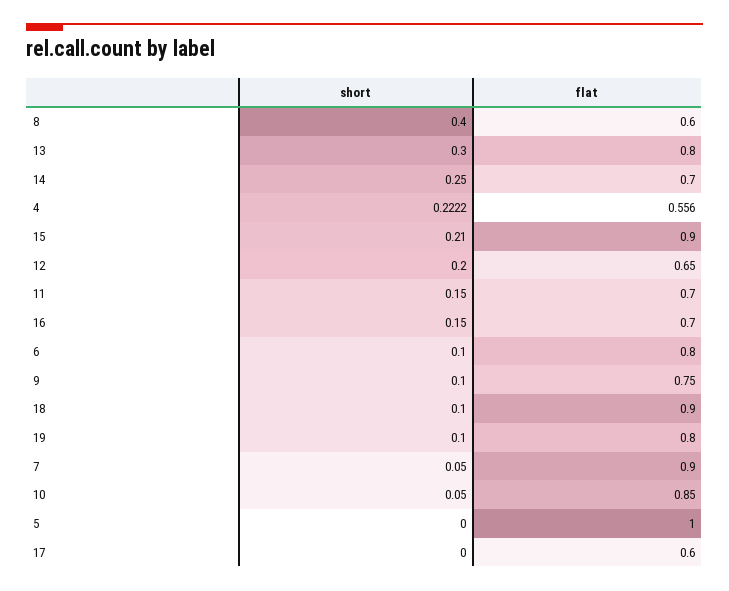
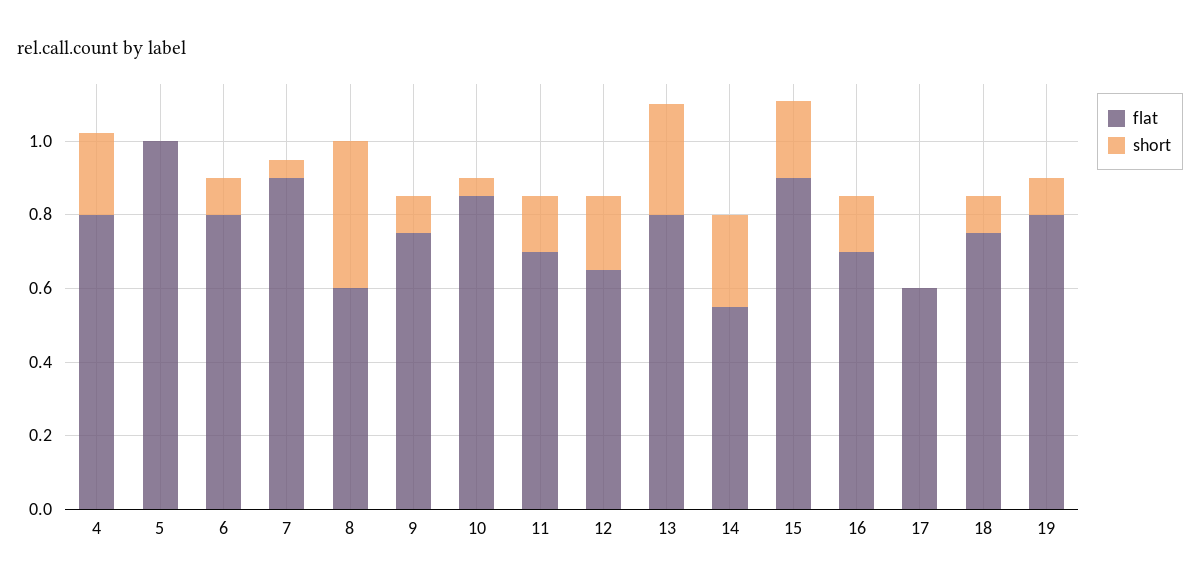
flat, 14: 0.7 -> 0.55
flat, 4: 0.556 -> 0.8
flat, 18: 0.9 -> 0.75

